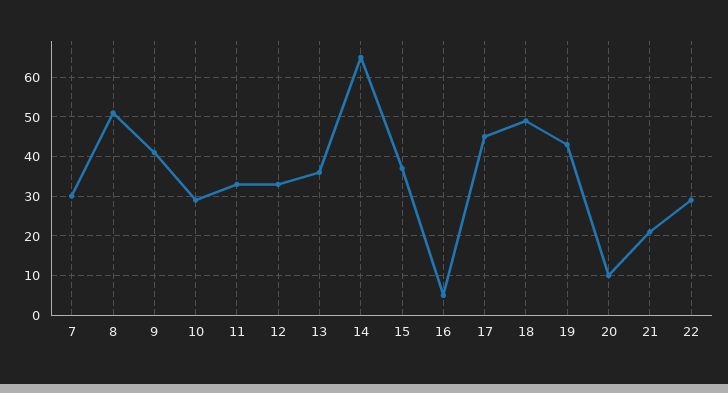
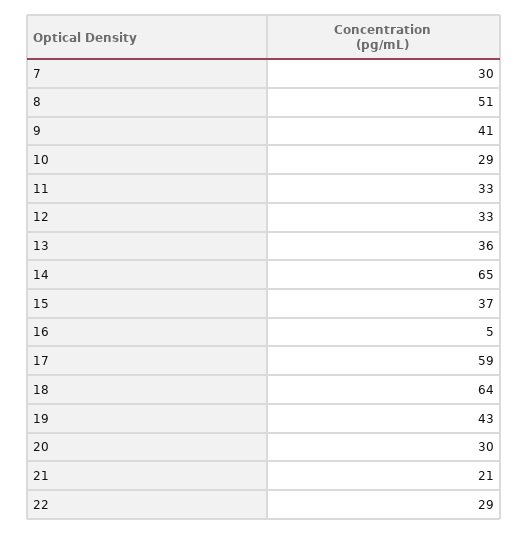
17: 45 -> 59
18: 50 -> 64
20: 10 -> 30

